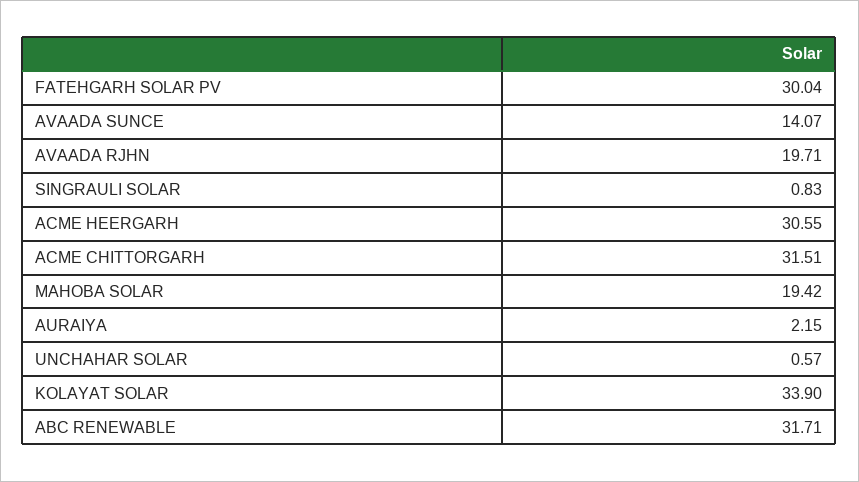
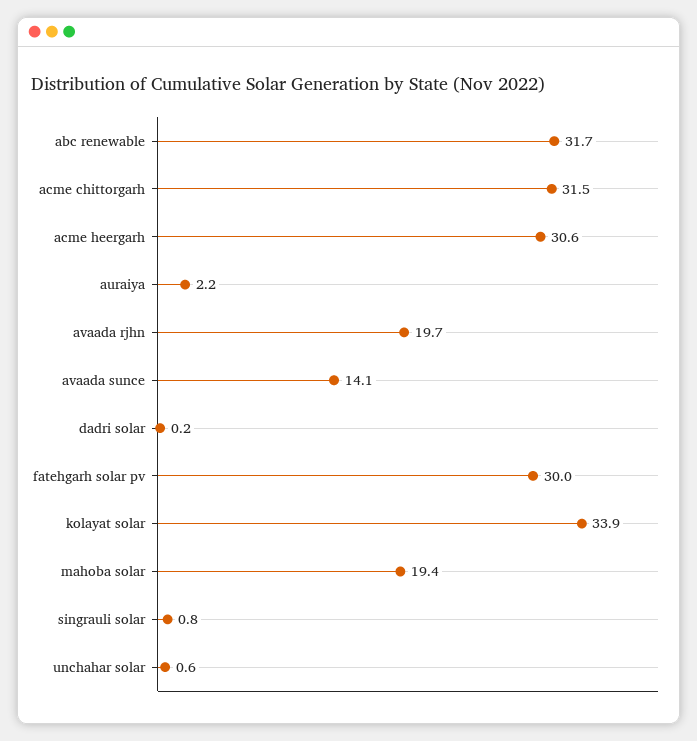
dadri solar: none -> 0.2

